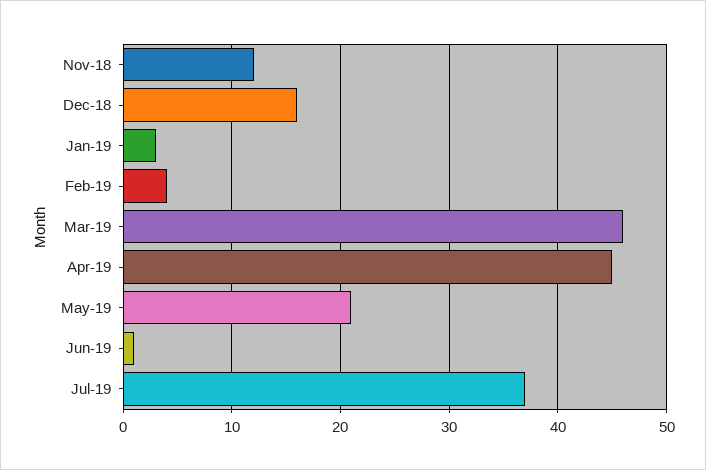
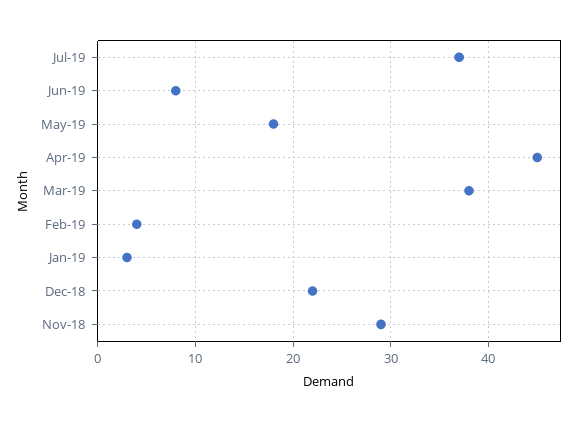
Nov-18: 12 -> 29
Dec-18: 16 -> 22
Mar-19: 46 -> 38
May-19: 21 -> 18
Jun-19: 1 -> 8

